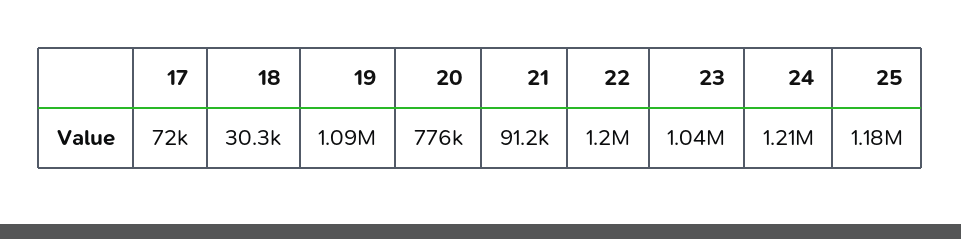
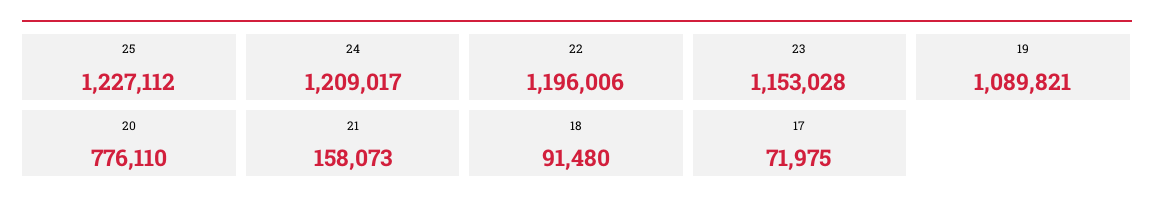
18: 30300 -> 91480
21: 91200 -> 158073
23: 1040000 -> 1153028
25: 1180000 -> 1227112

